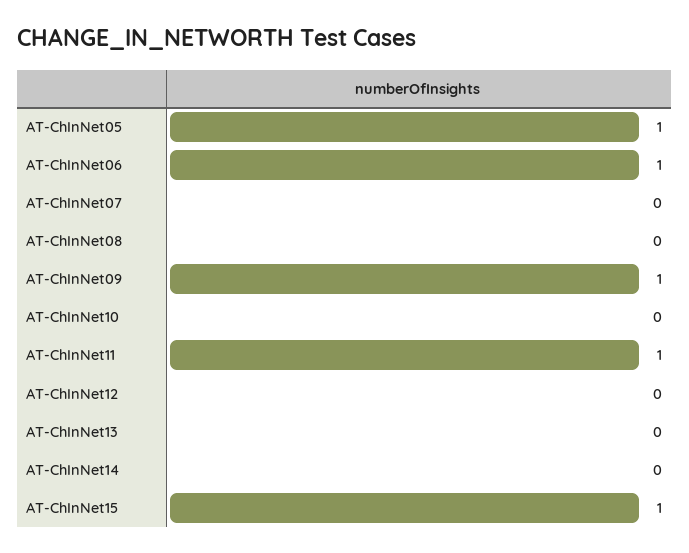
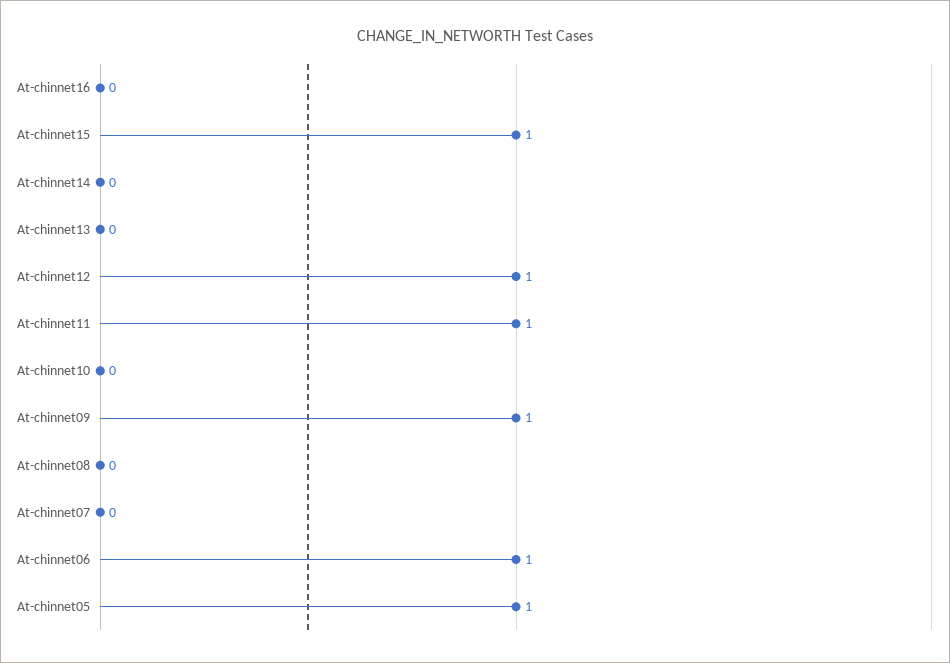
AT-ChInNet12: 0 -> 1
At-chinnet16: none -> 0

